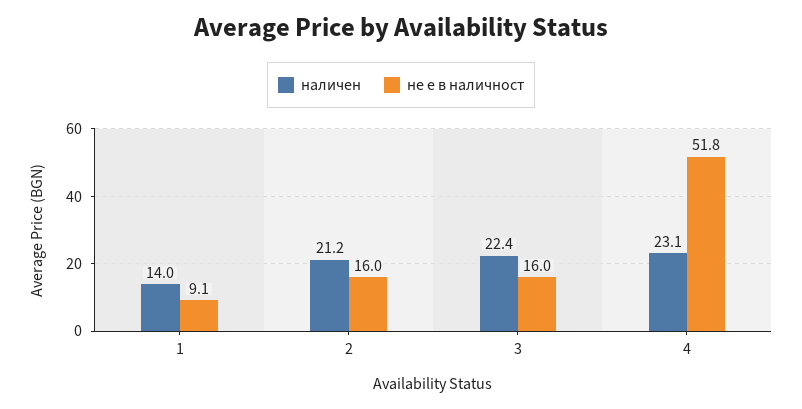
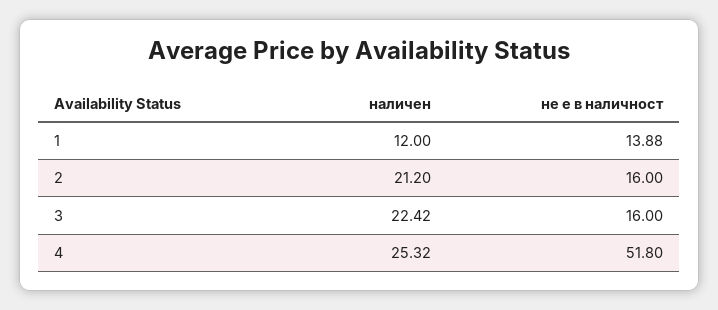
наличен, 1: 14 -> 12
не е в наличност, 1: 9.1 -> 13.88
наличен, 4: 23.1 -> 25.32

